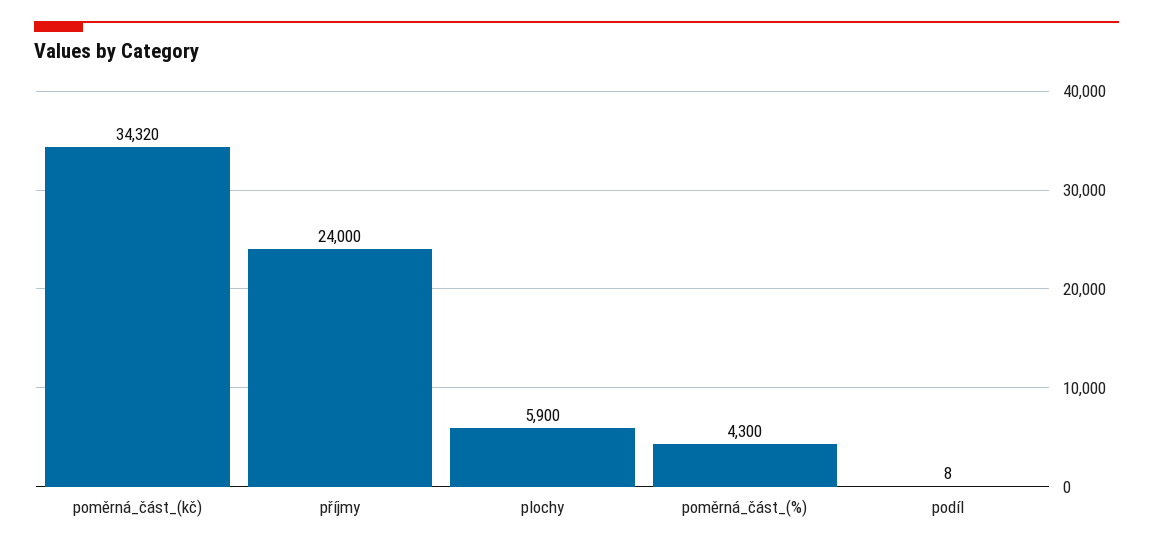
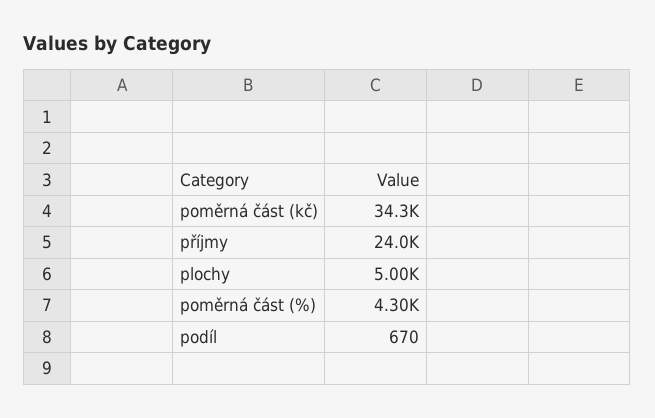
plochy: 5900 -> 5000
podíl: 8 -> 670

